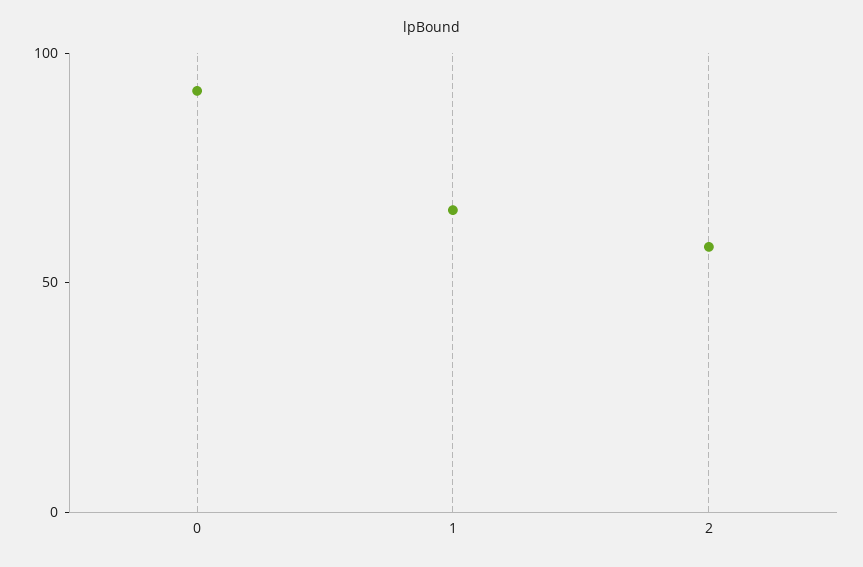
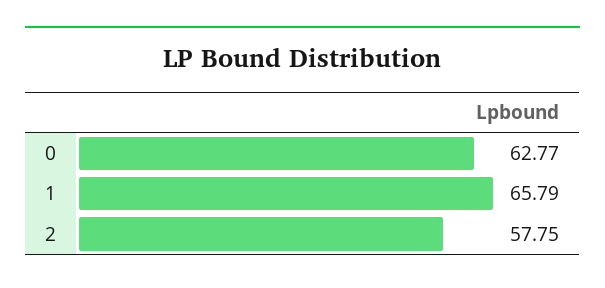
0: 90 -> 62.77

